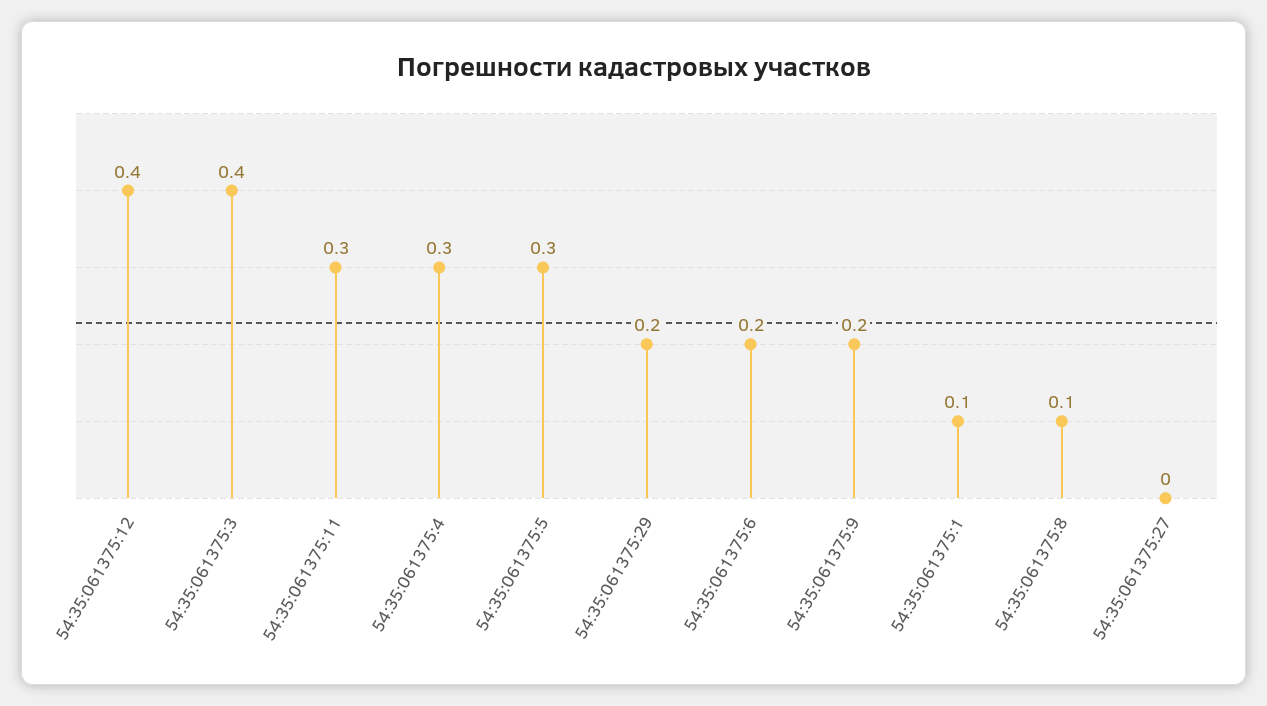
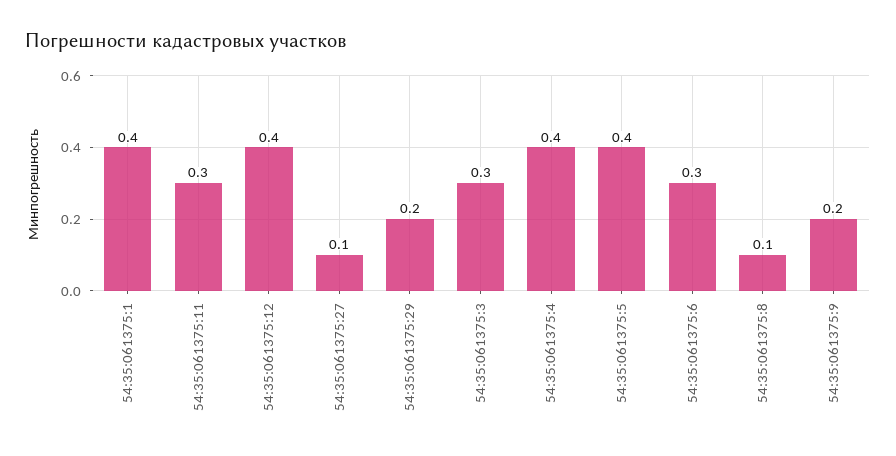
54:35:061375:3: 0.4 -> 0.3
54:35:061375:4: 0.3 -> 0.4
54:35:061375:5: 0.3 -> 0.4
54:35:061375:6: 0.2 -> 0.3
54:35:061375:1: 0.1 -> 0.4
54:35:061375:27: 0 -> 0.1

